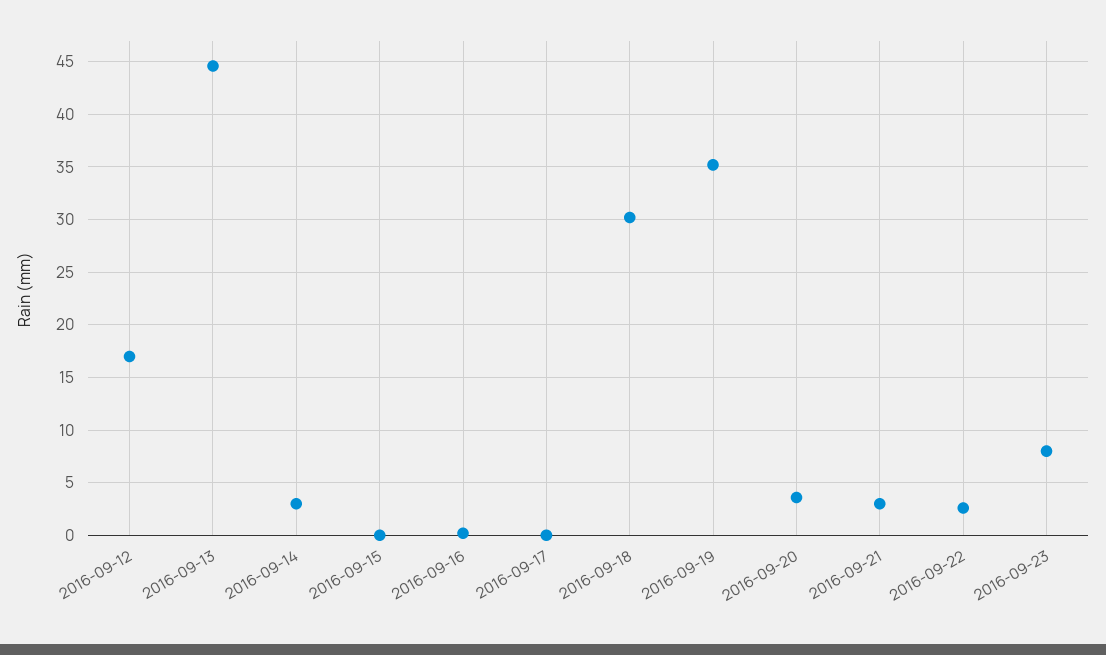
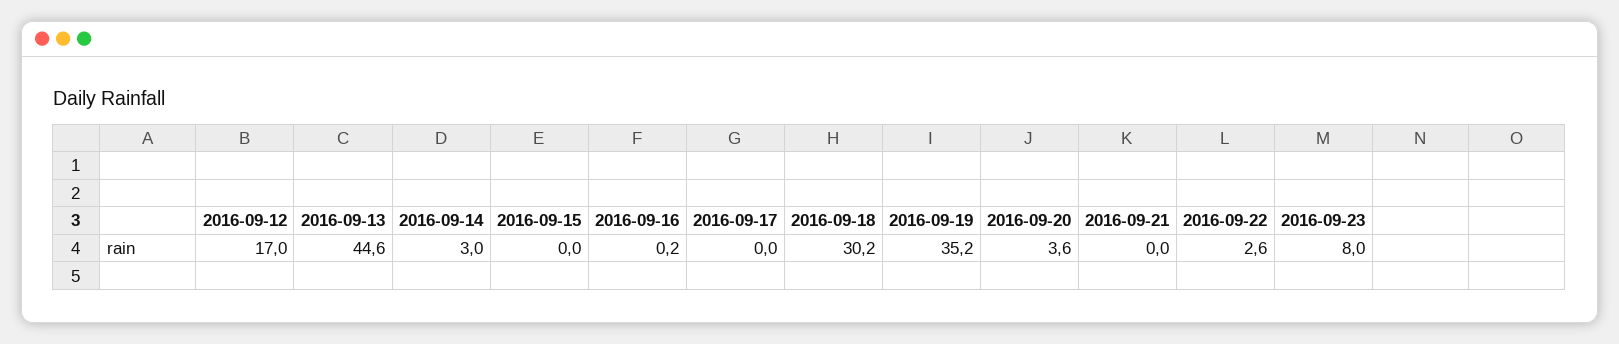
2016-09-21: 3 -> 0

